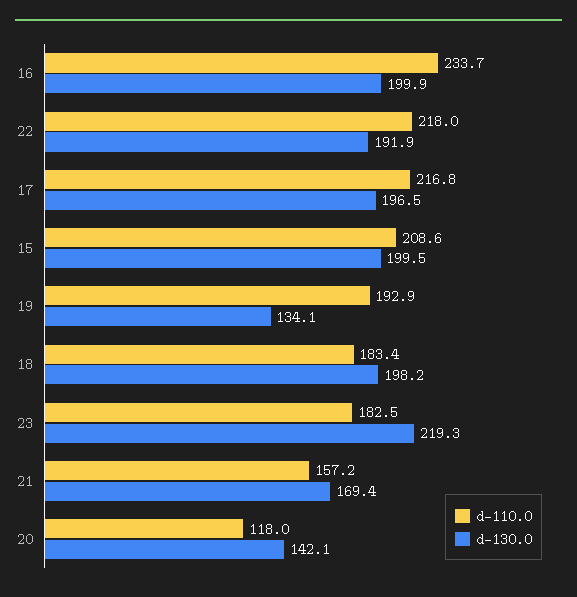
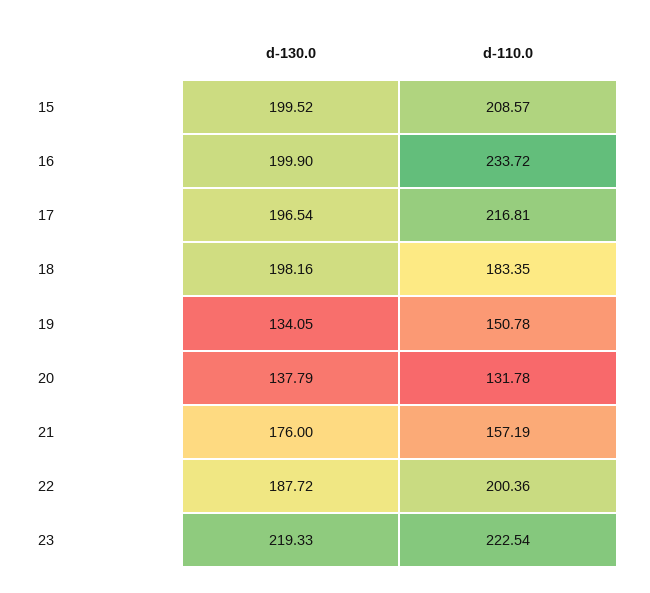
d-110.0, 22: 218 -> 200.36
d-130.0, 22: 191.9 -> 187.72
d-110.0, 19: 192.9 -> 150.78
d-110.0, 23: 182.5 -> 222.54
d-130.0, 21: 169.4 -> 176
d-110.0, 20: 118 -> 131.78
d-130.0, 20: 142.1 -> 137.79

